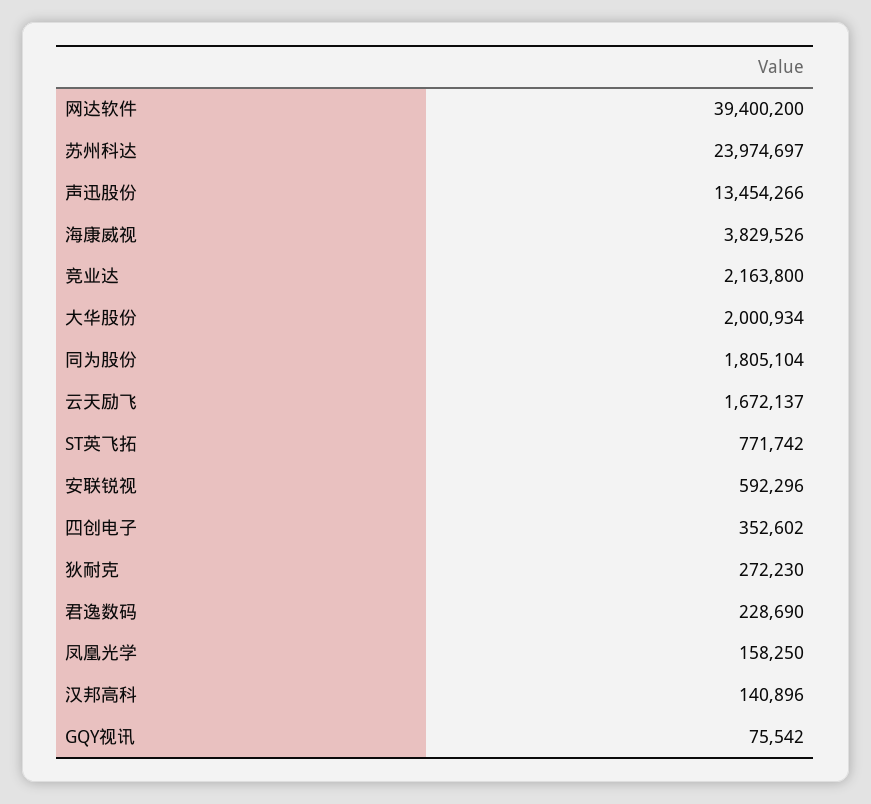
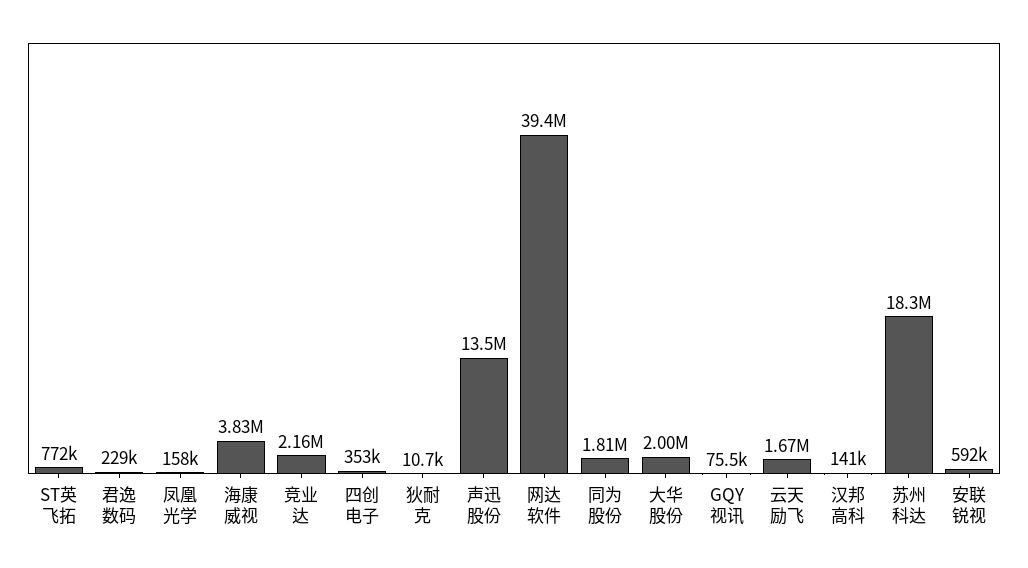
苏州科达: 23974697 -> 18300000
狄耐克: 272230 -> 10700

